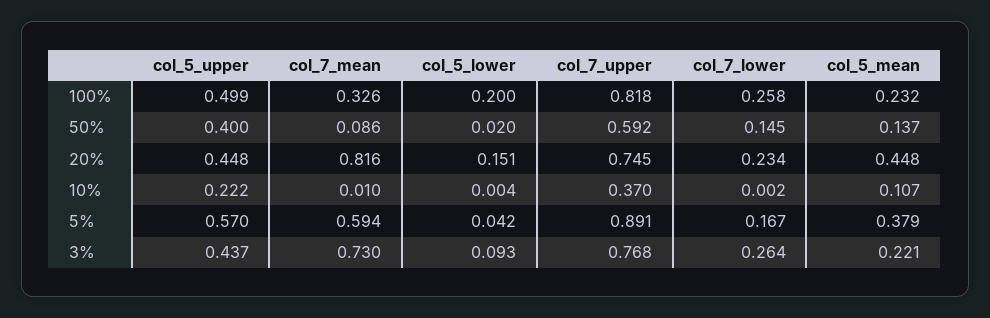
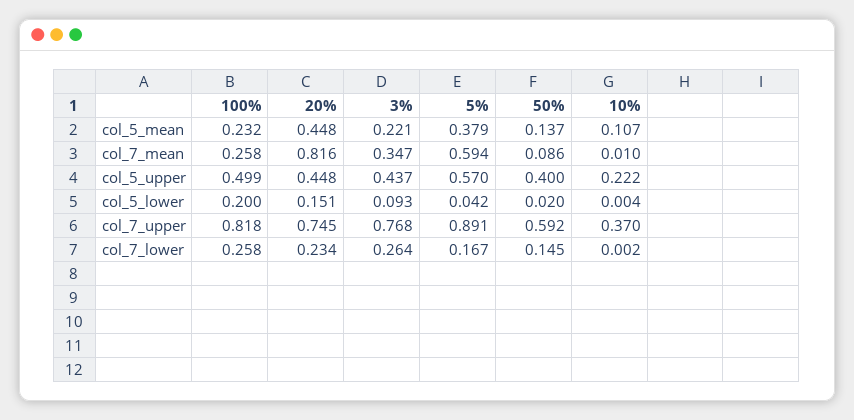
col_7_mean, 100%: 0.326 -> 0.258
col_7_mean, 3%: 0.73 -> 0.347

